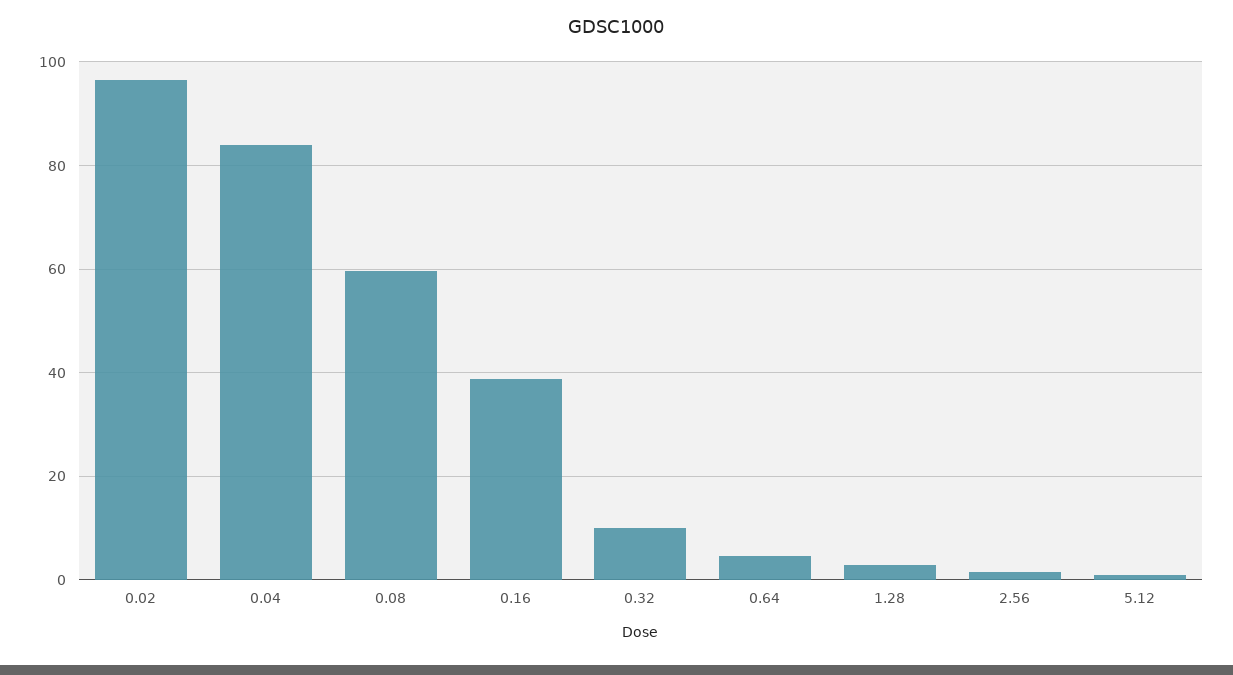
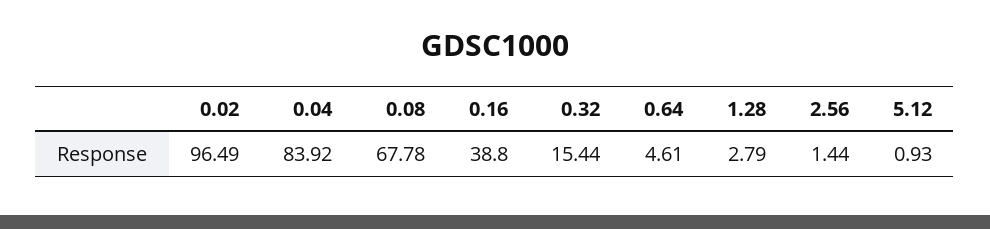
0.08: 60 -> 67.78
0.32: 10 -> 15.44

